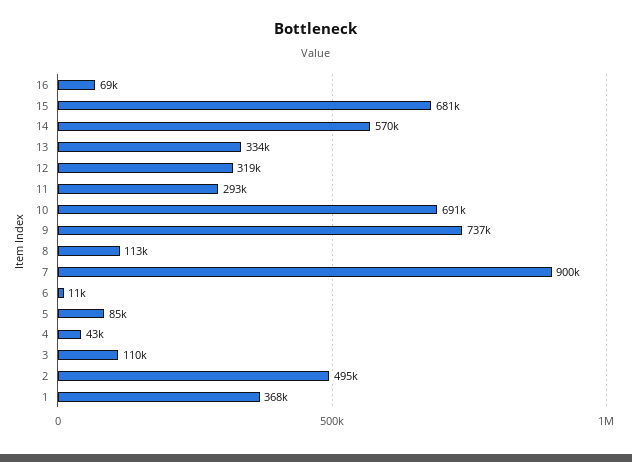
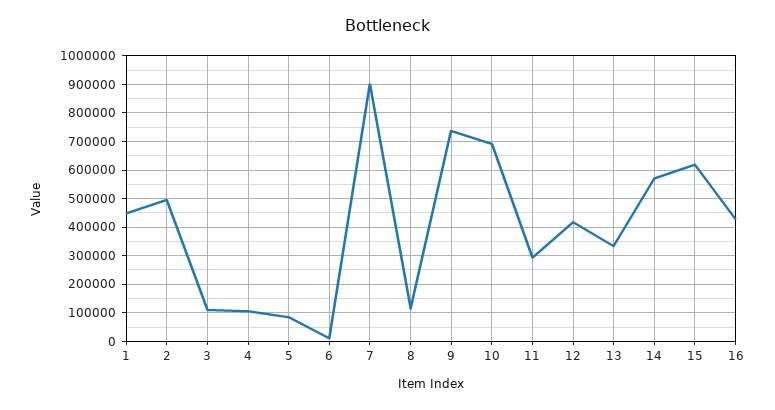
16: 69000 -> 425000
15: 681000 -> 625000
12: 319000 -> 425000
4: 43000 -> 100000
1: 368000 -> 450000

